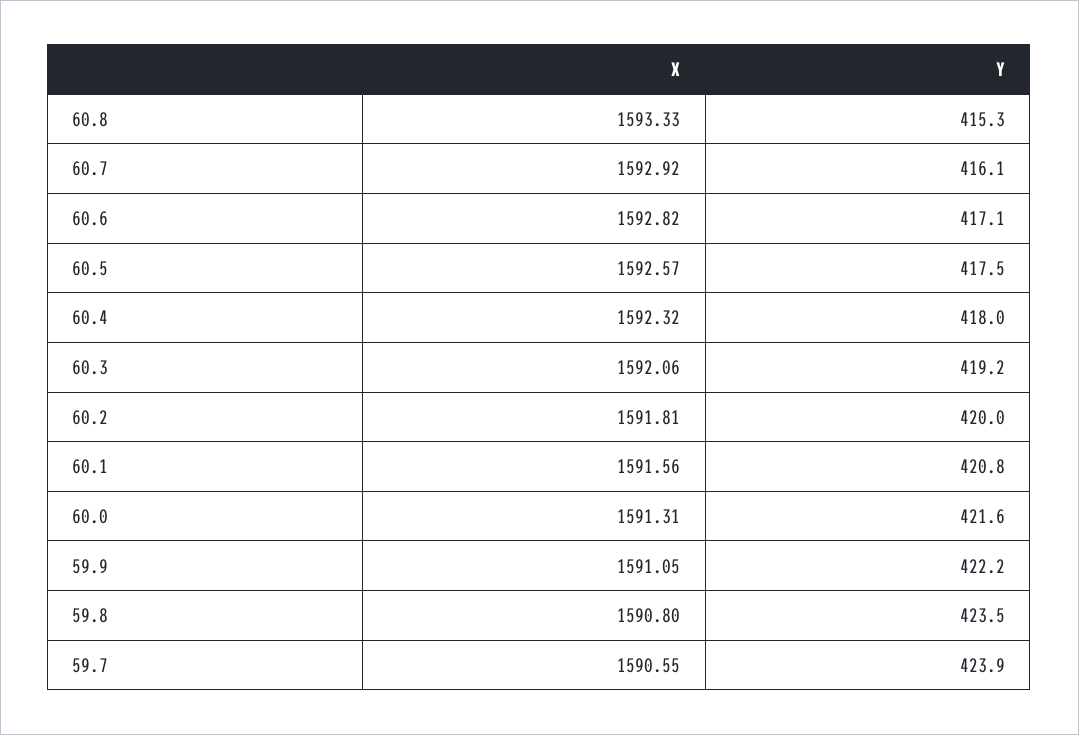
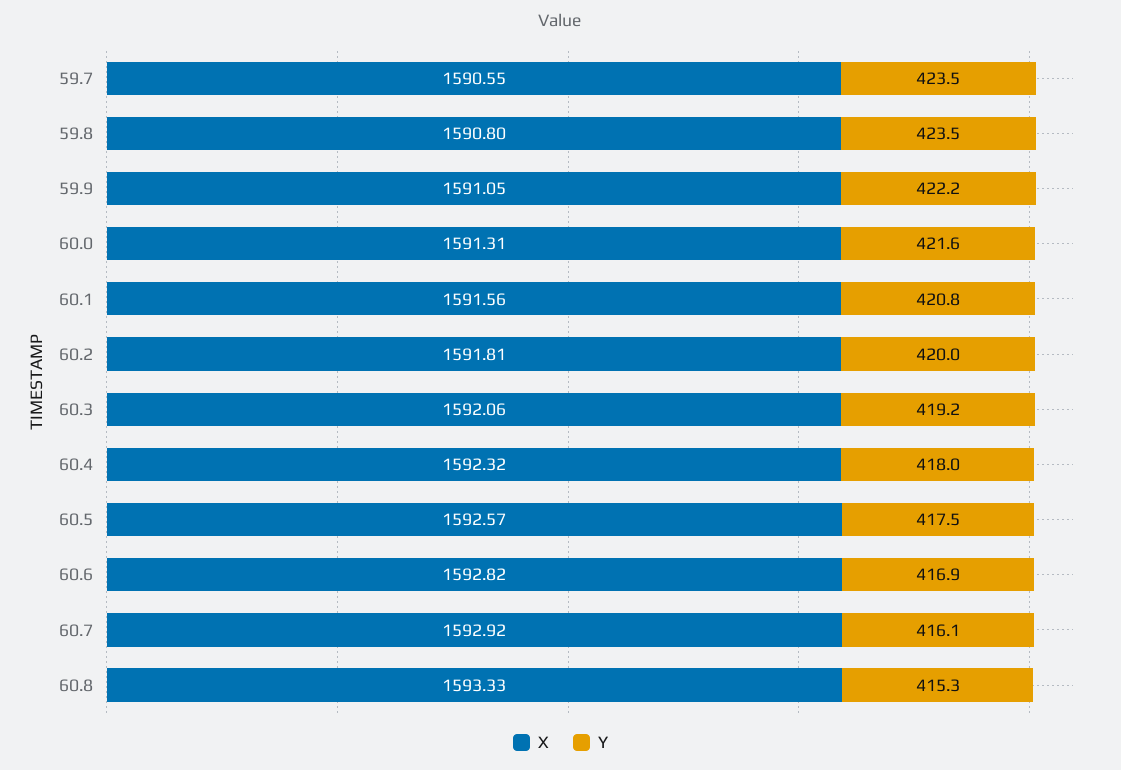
Y, 60.6: 417.1 -> 416.9
Y, 59.7: 423.9 -> 423.5

